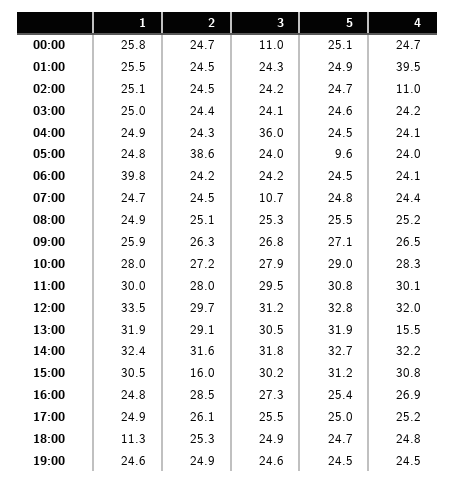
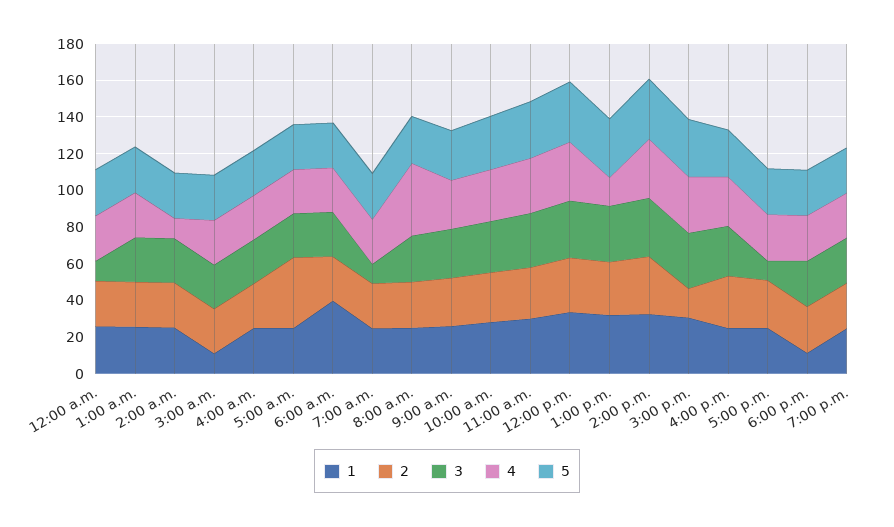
4, 01:00: 39.5 -> 25
1, 03:00: 25 -> 10
3, 04:00: 36 -> 25
5, 05:00: 9.6 -> 25
4, 08:00: 25.2 -> 40
3, 17:00: 25.5 -> 10

